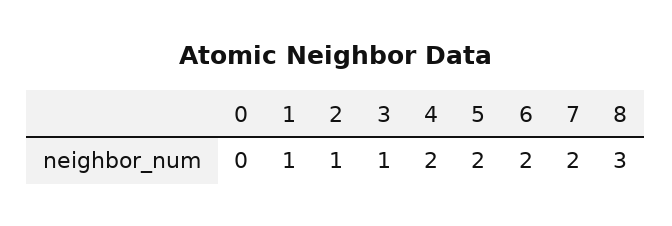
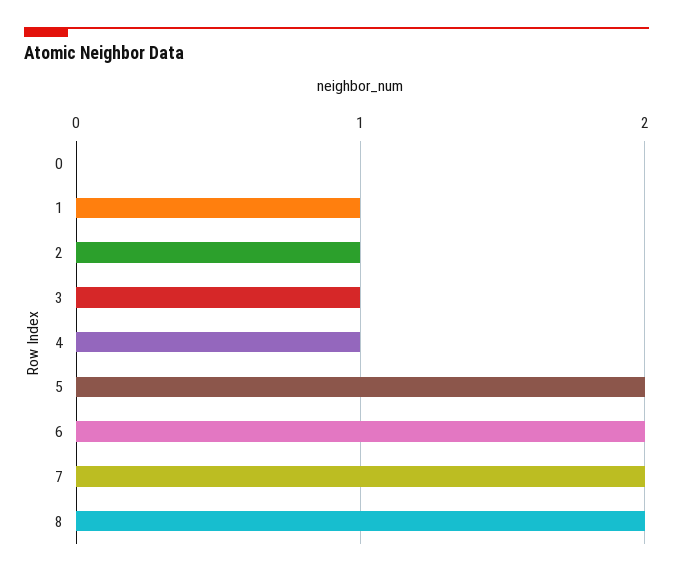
4: 2 -> 1
8: 3 -> 2

